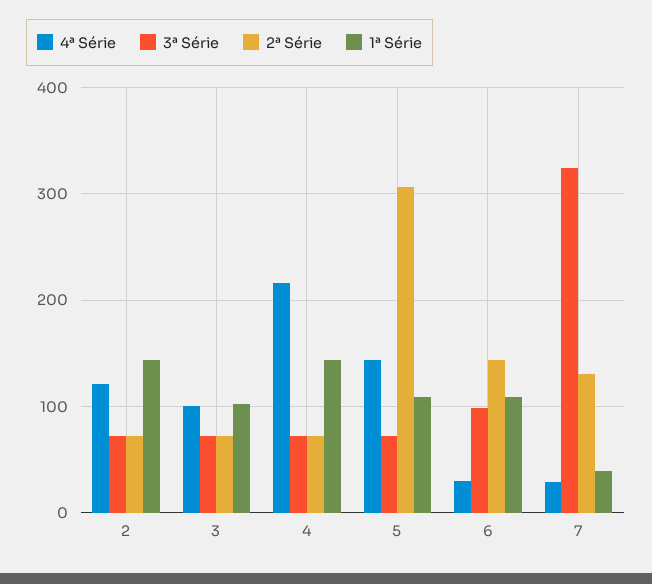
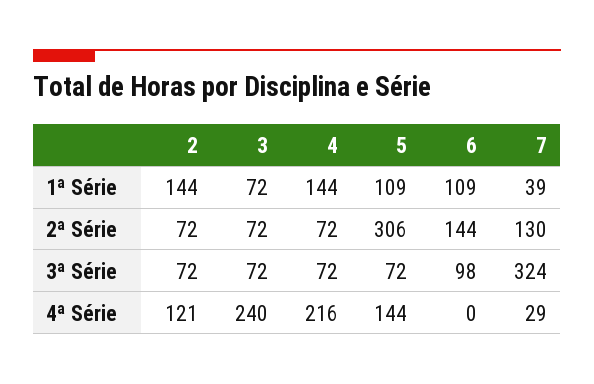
4ª Série, 3: 100 -> 240
1ª Série, 3: 100 -> 72
4ª Série, 6: 30 -> 0

